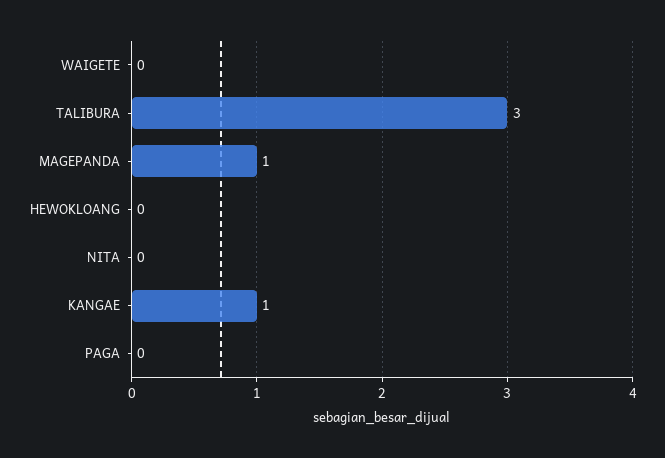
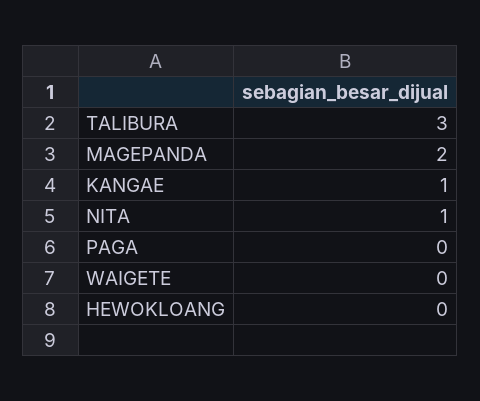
MAGEPANDA: 1 -> 2
NITA: 0 -> 1

